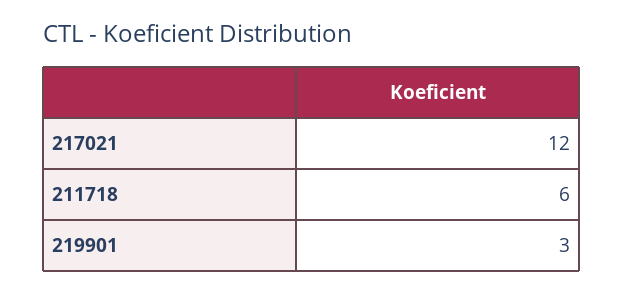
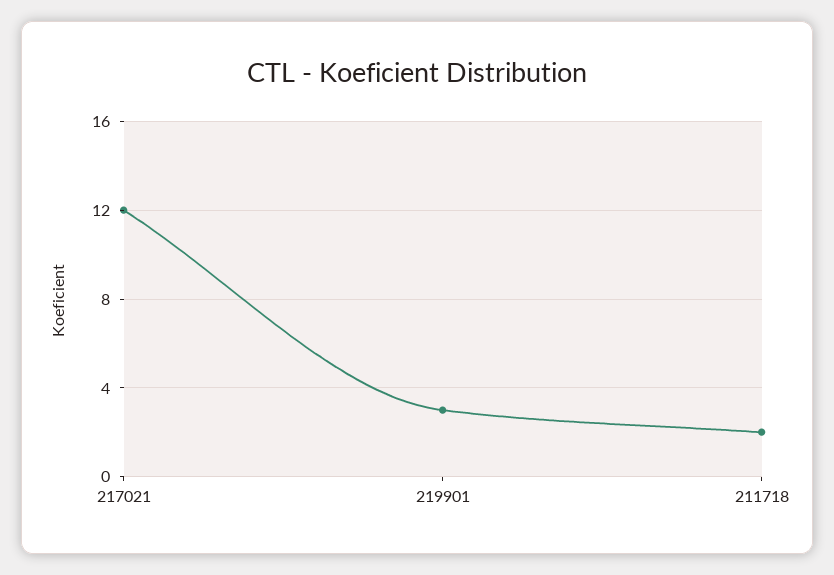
211718: 6 -> 2

